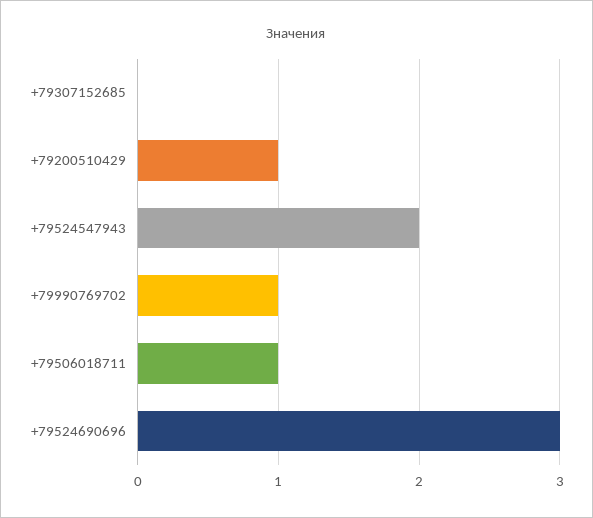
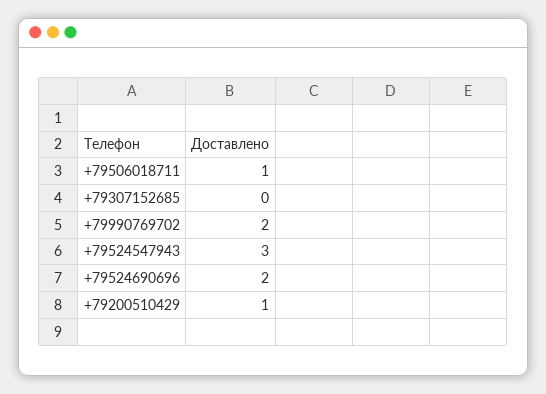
+79524547943: 2 -> 3
+79990769702: 1 -> 2
+79524690696: 3 -> 2

